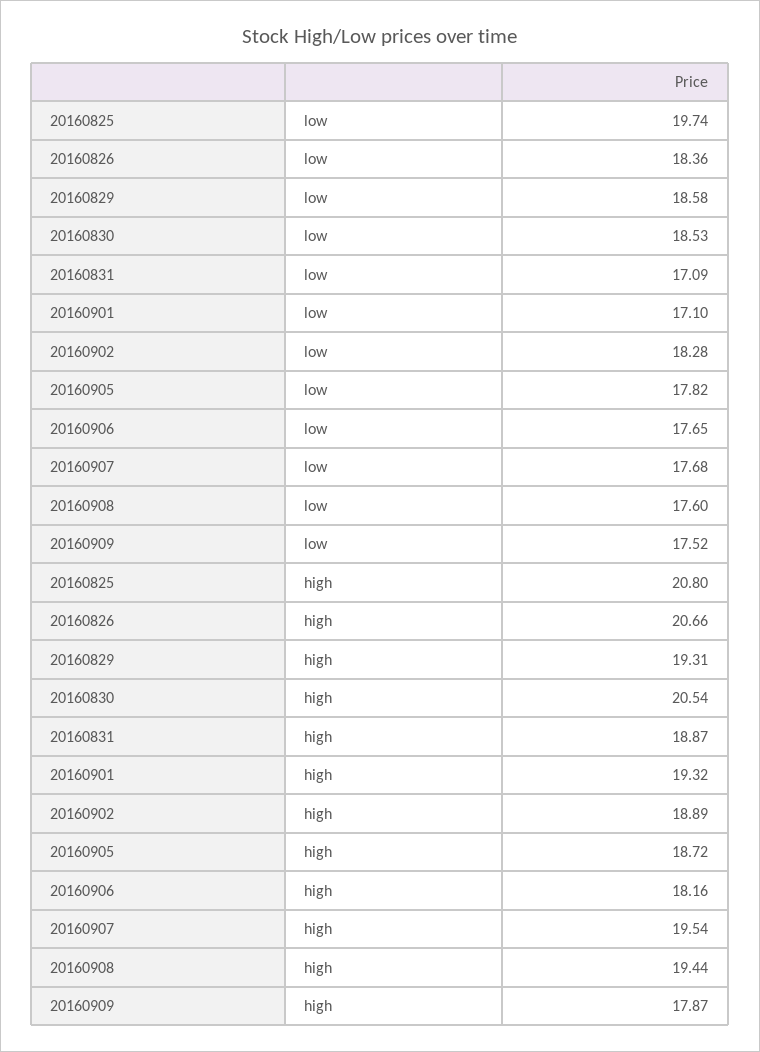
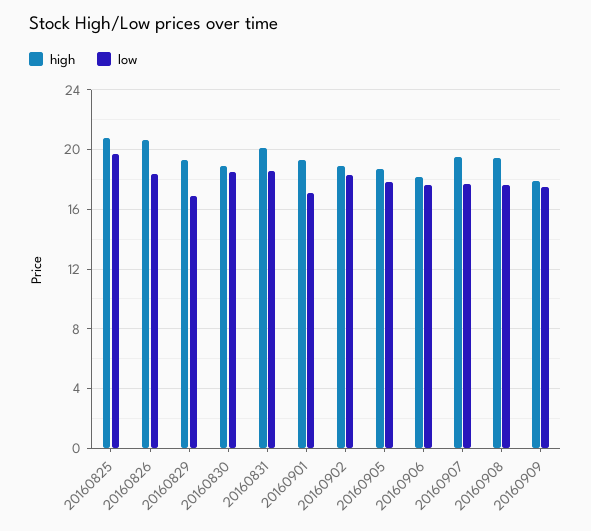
low, 20160829: 18.58 -> 17
low, 20160831: 17.09 -> 18.5
high, 20160830: 20.54 -> 19
high, 20160831: 18.87 -> 20

